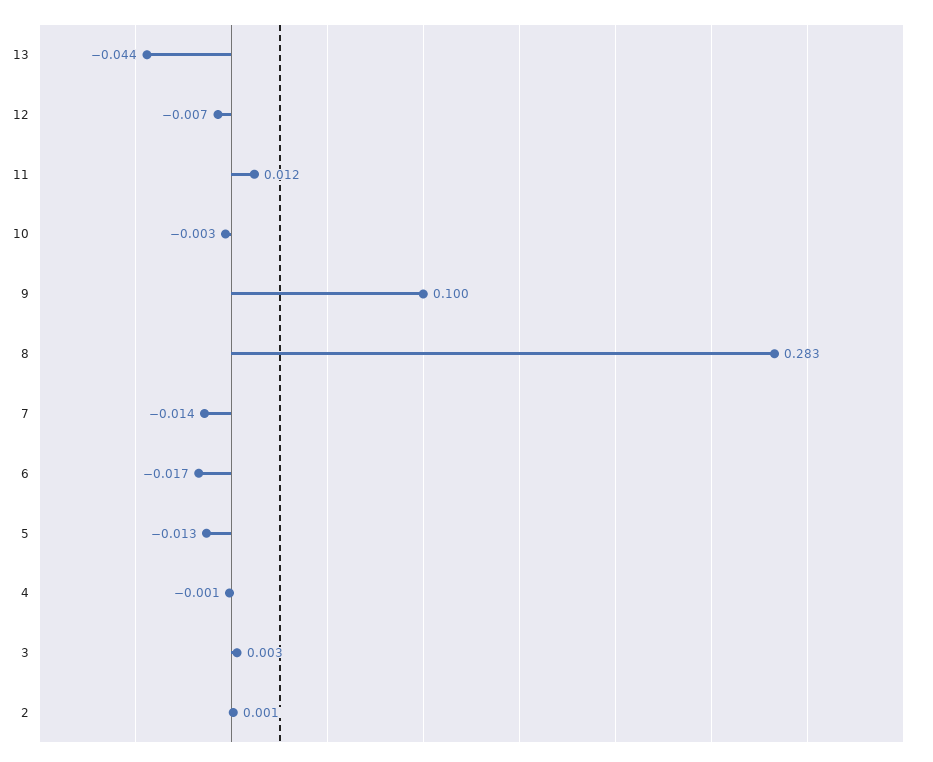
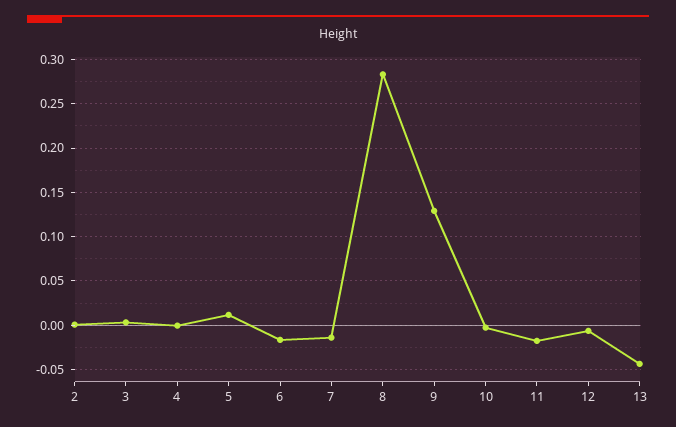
11: 0.012 -> -0.02
9: 0.1 -> 0.13
5: -0.013 -> 0.01

